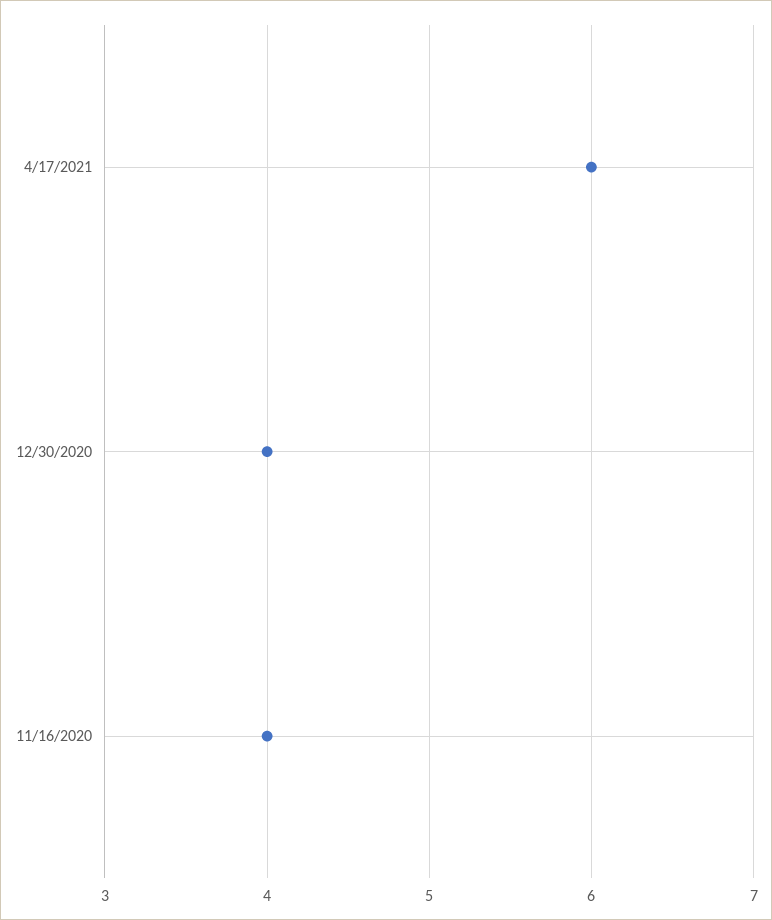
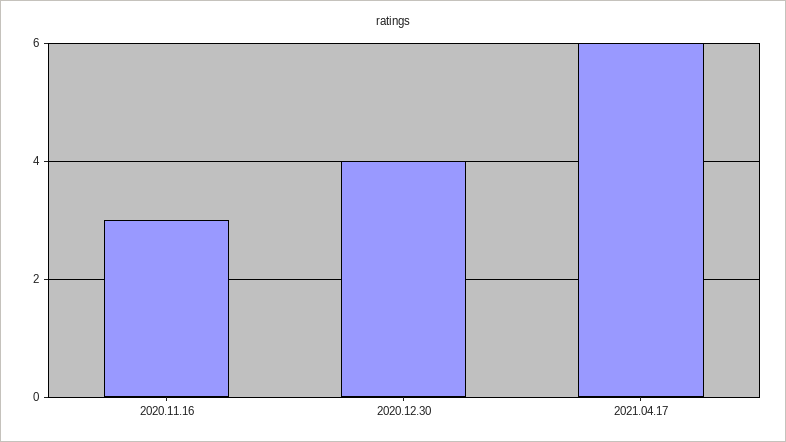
11/16/2020: 4 -> 3

